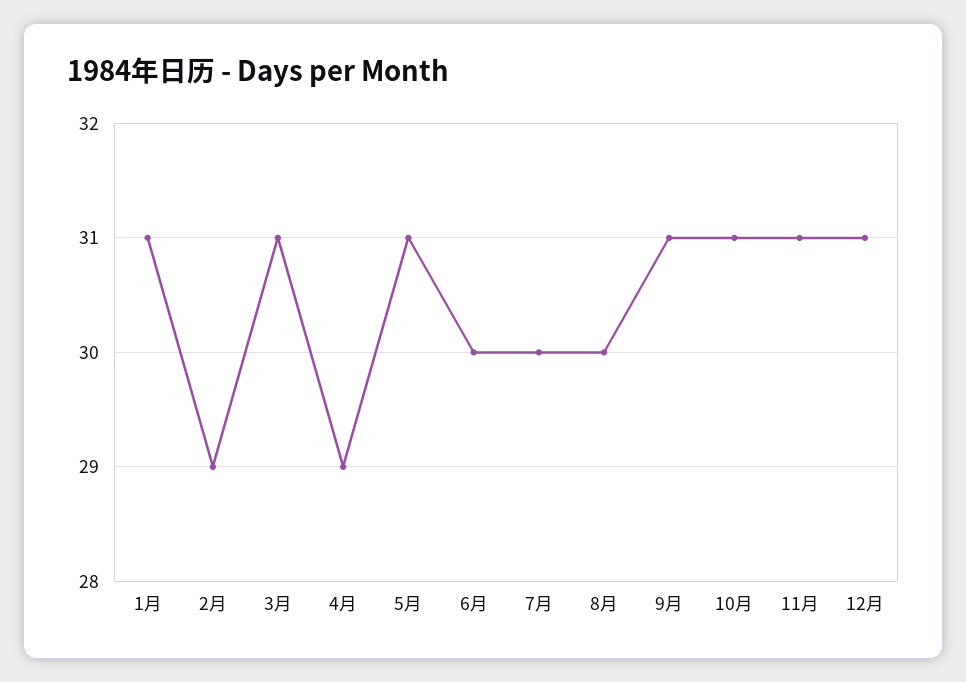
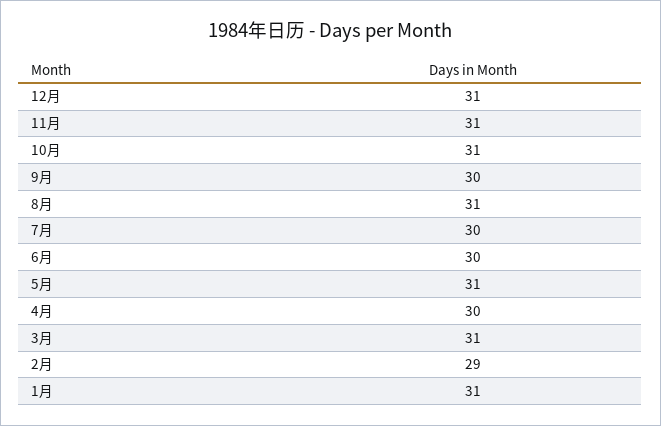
4月: 29 -> 30
8月: 30 -> 31
9月: 31 -> 30

